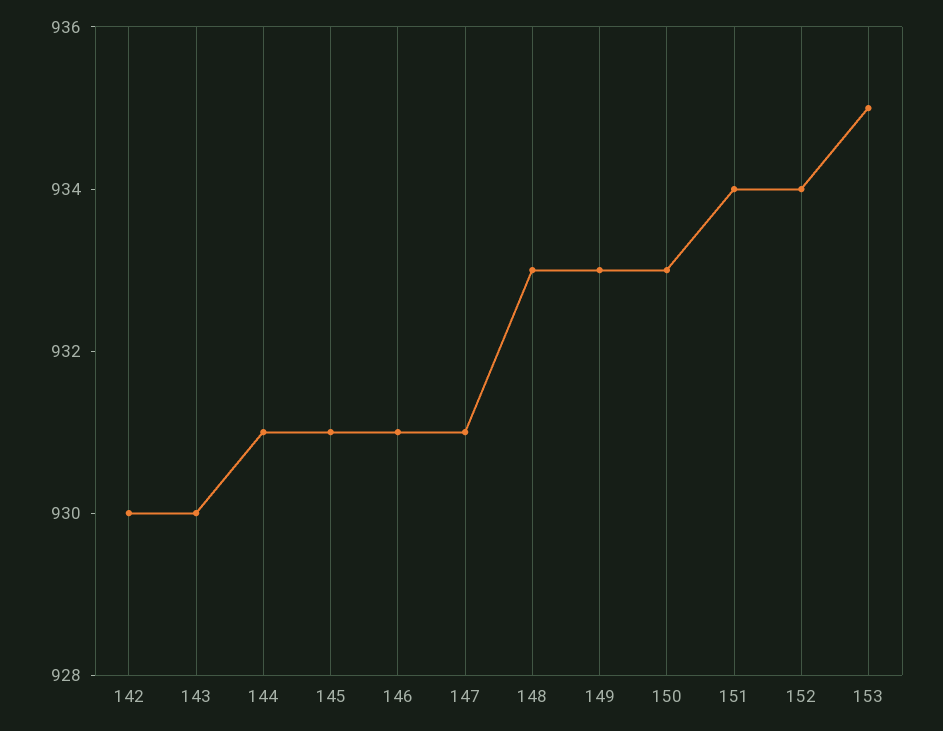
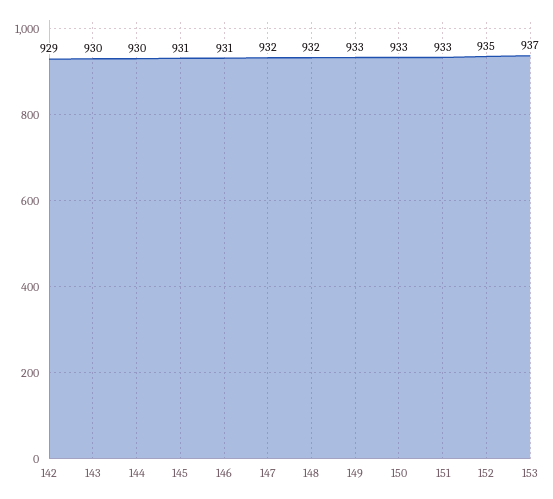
142: 930 -> 929
144: 931 -> 930
147: 931 -> 932
148: 933 -> 932
151: 934 -> 933
152: 934 -> 935
153: 935 -> 937

